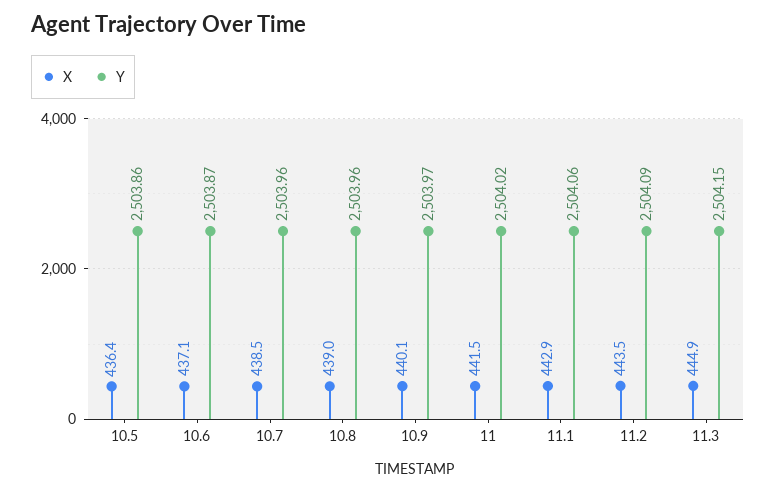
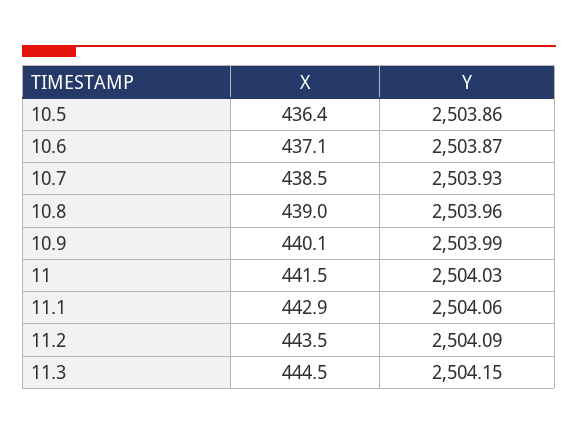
Y, 10.7: 2503.96 -> 2503.93
Y, 10.9: 2503.97 -> 2503.99
Y, 11: 2504.02 -> 2504.03
X, 11.3: 444.9 -> 444.5

